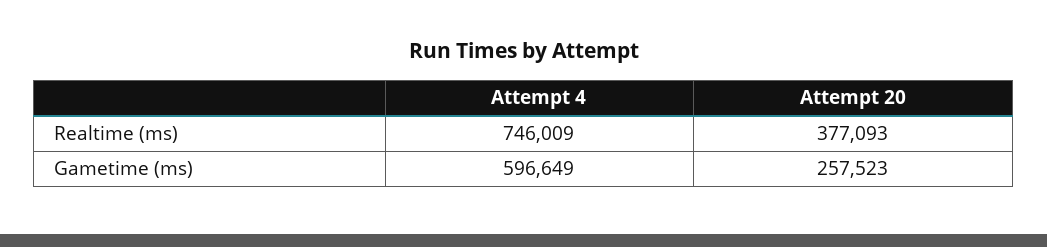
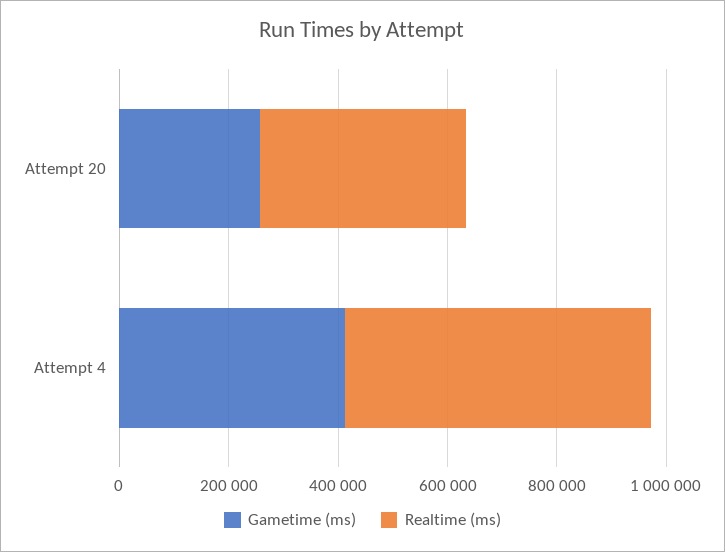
Realtime (ms), Attempt 4: 746009 -> 550000
Gametime (ms), Attempt 4: 596649 -> 400000

